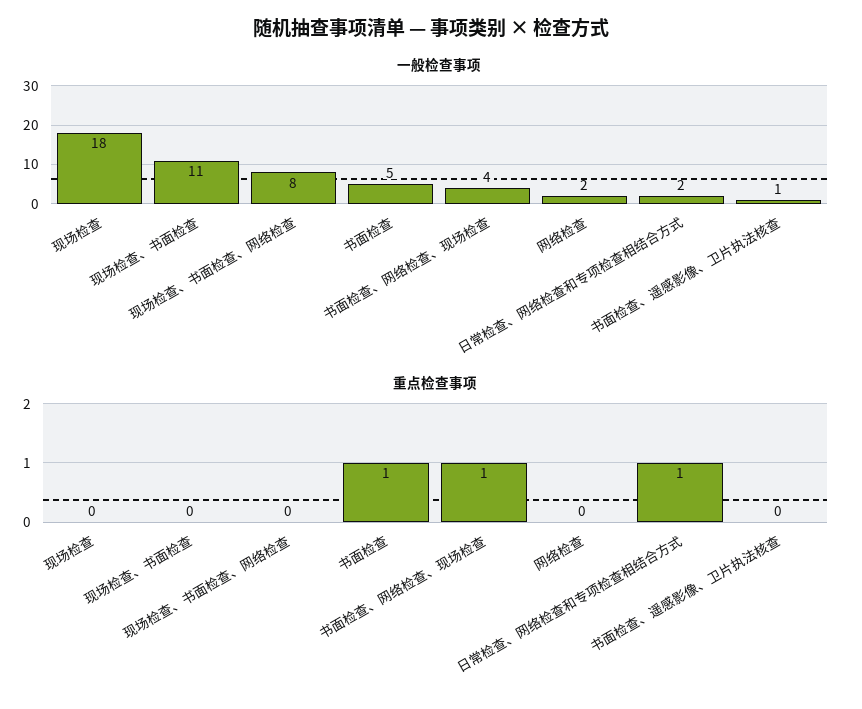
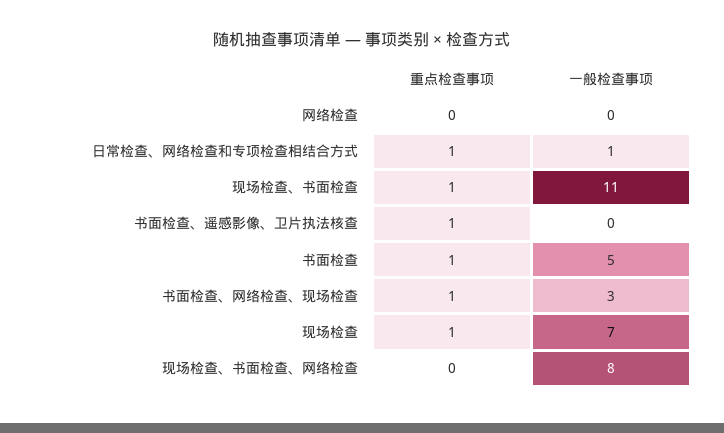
一般检查事项, 现场检查: 18 -> 7
一般检查事项, 书面检查、网络检查、现场检查: 4 -> 3
一般检查事项, 网络检查: 2 -> 0
一般检查事项, 日常检查、网络检查和专项检查相结合方式: 2 -> 1
一般检查事项, 书面检查、遥感影像、卫片执法核查: 1 -> 0
重点检查事项, 现场检查: 0 -> 1
重点检查事项, 现场检查、书面检查: 0 -> 1
重点检查事项, 书面检查、遥感影像、卫片执法核查: 0 -> 1

